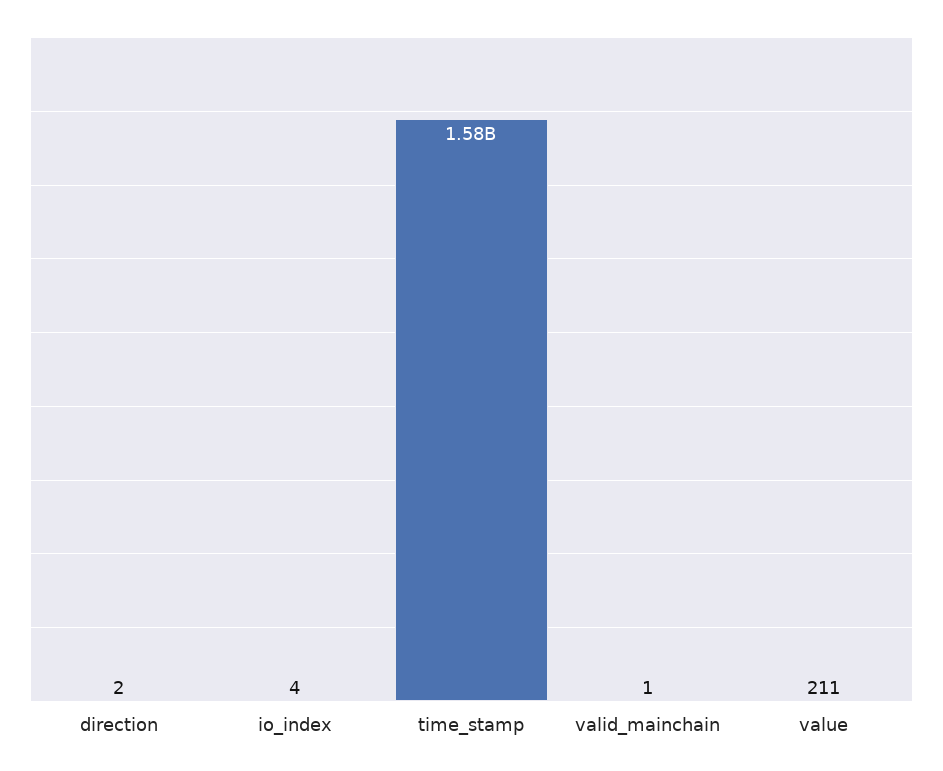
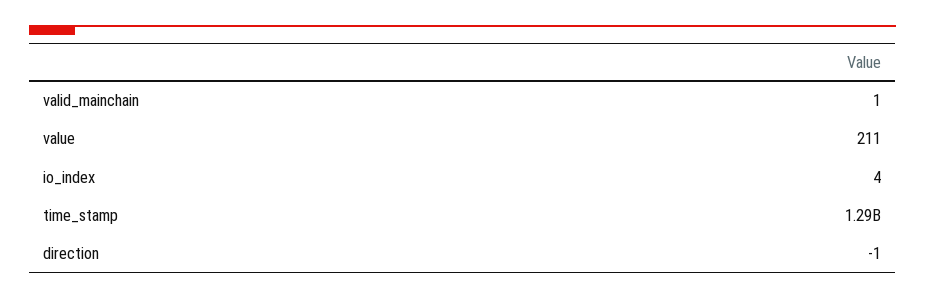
direction: 2 -> -1
time_stamp: 1580000000 -> 1290000000

